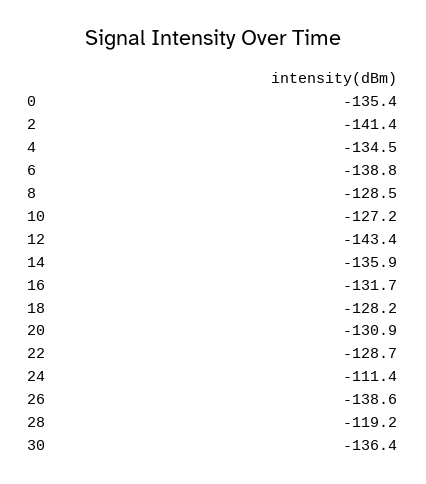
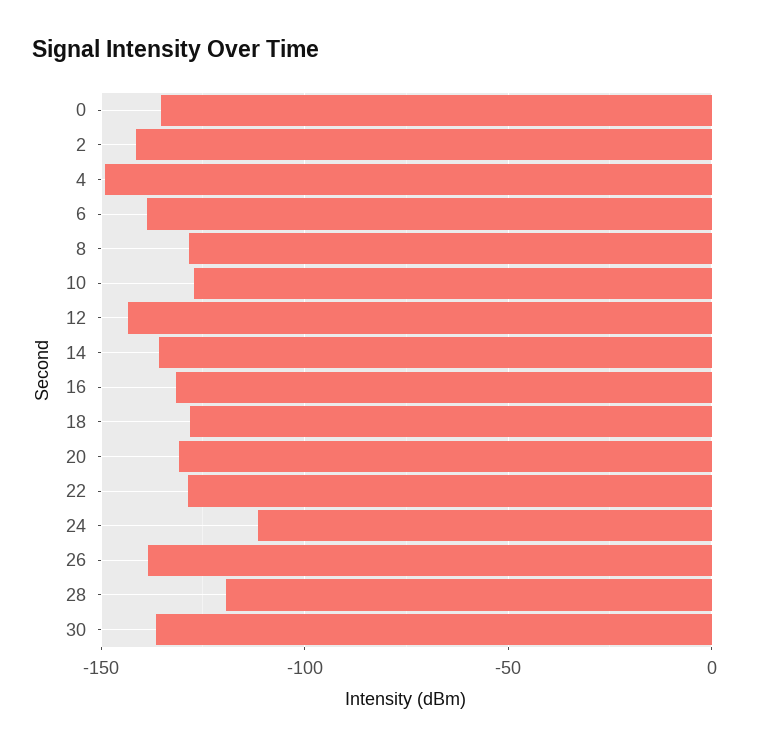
4: -134.5 -> -150

